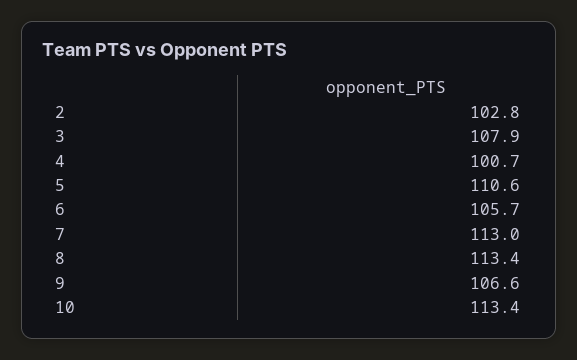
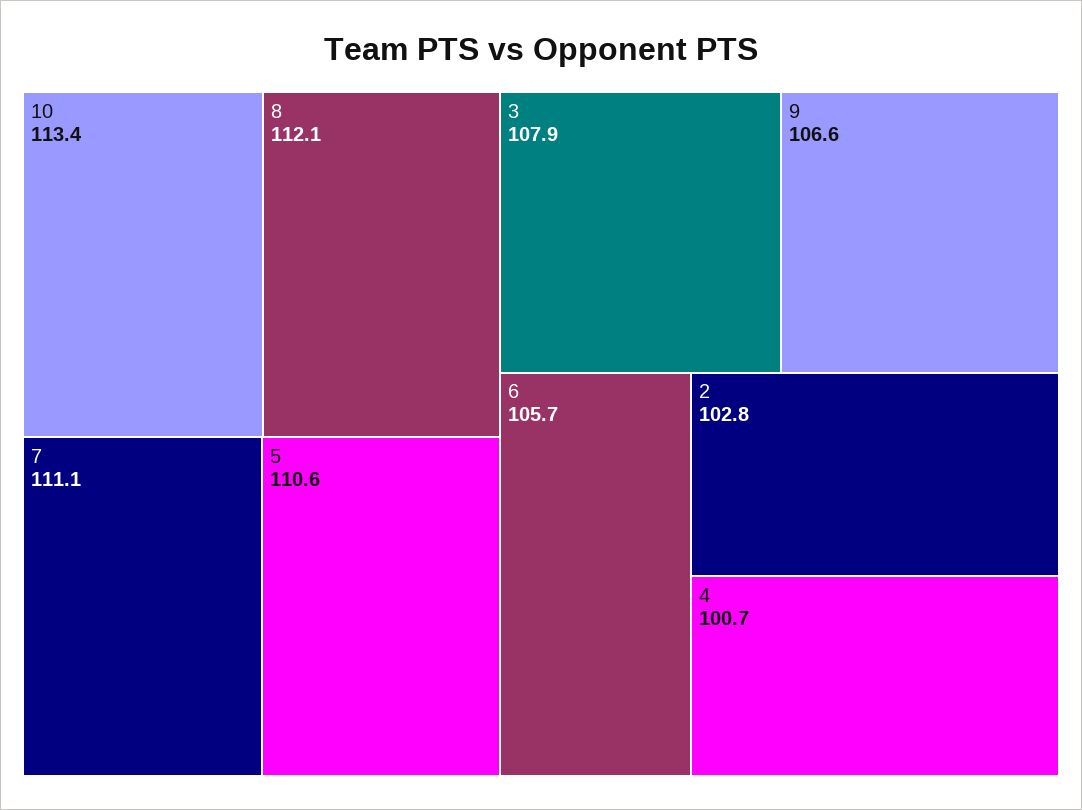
7: 113 -> 111.1
8: 113.4 -> 112.1

